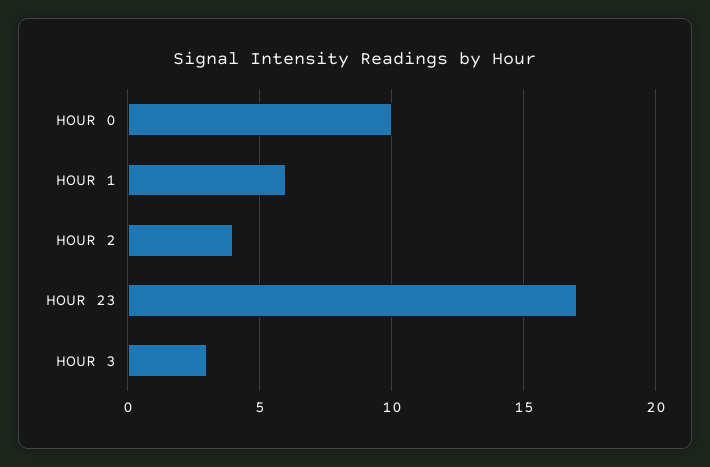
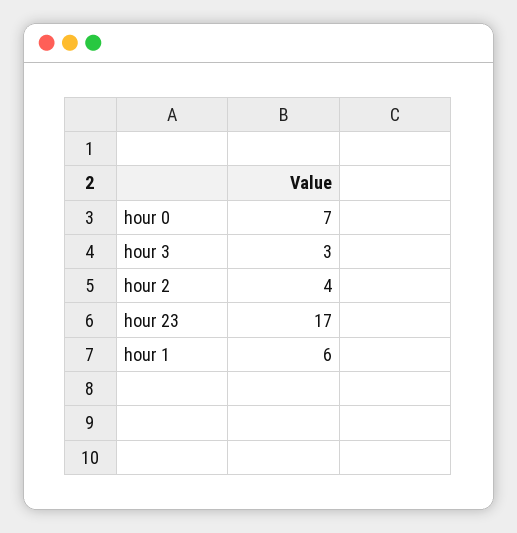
HOUR 0: 10 -> 7

